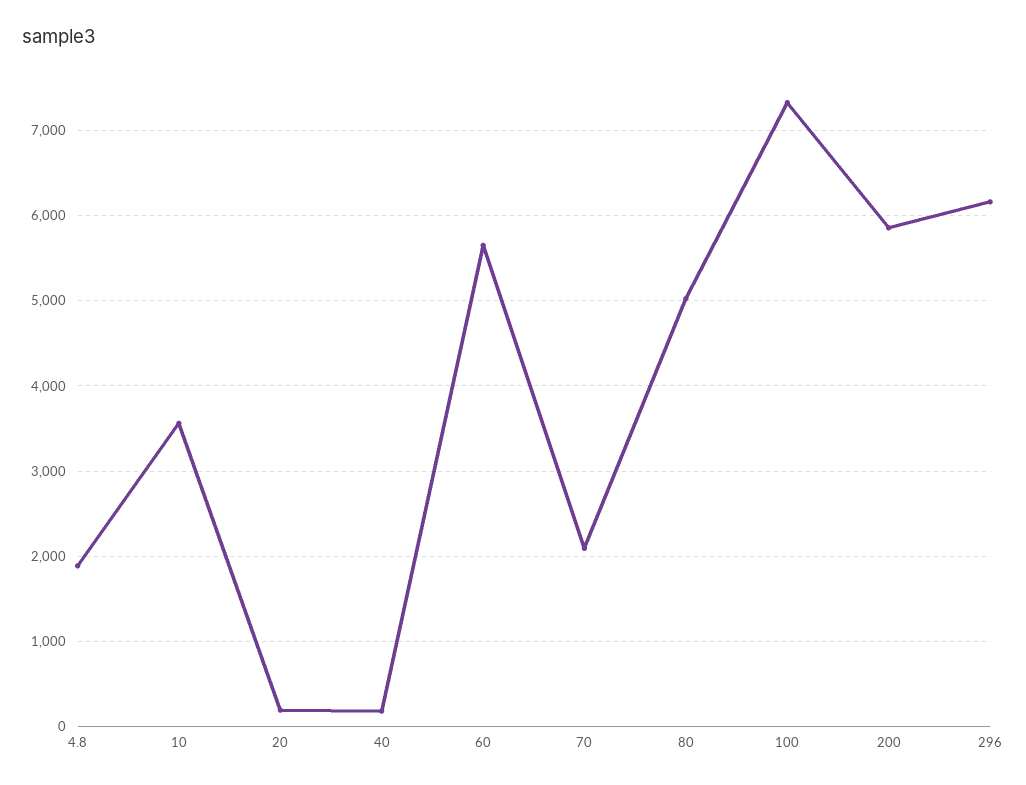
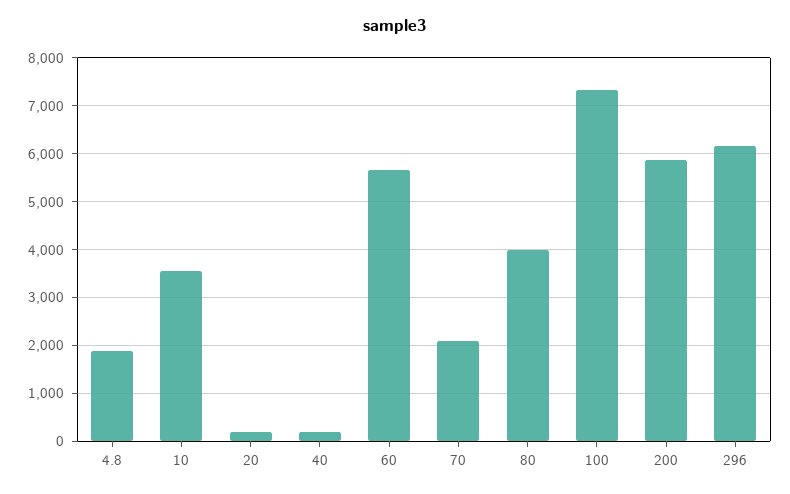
80: 5000 -> 4000

